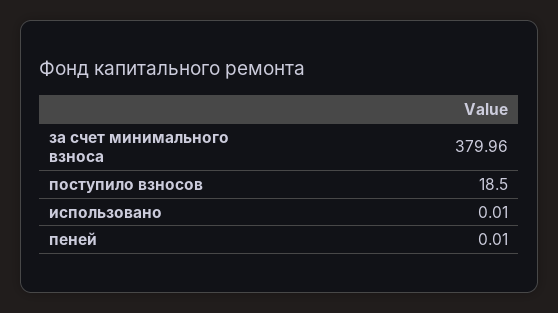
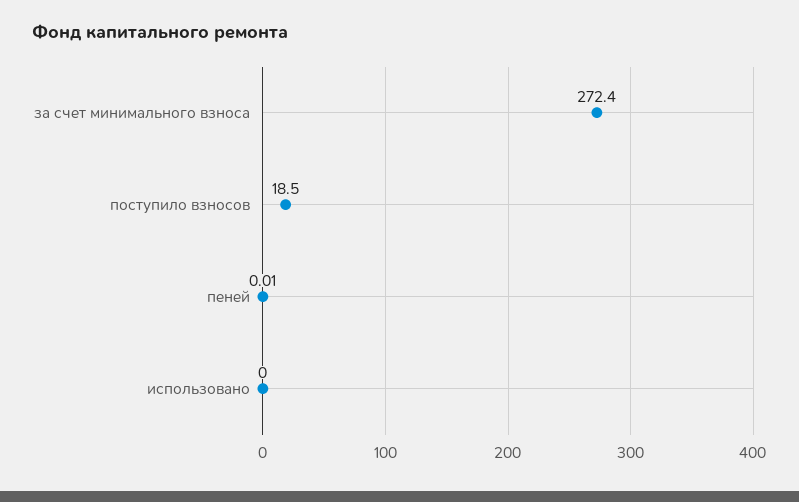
за счет минимального взноса: 379.96 -> 272.4
использовано: 0.01 -> 0

